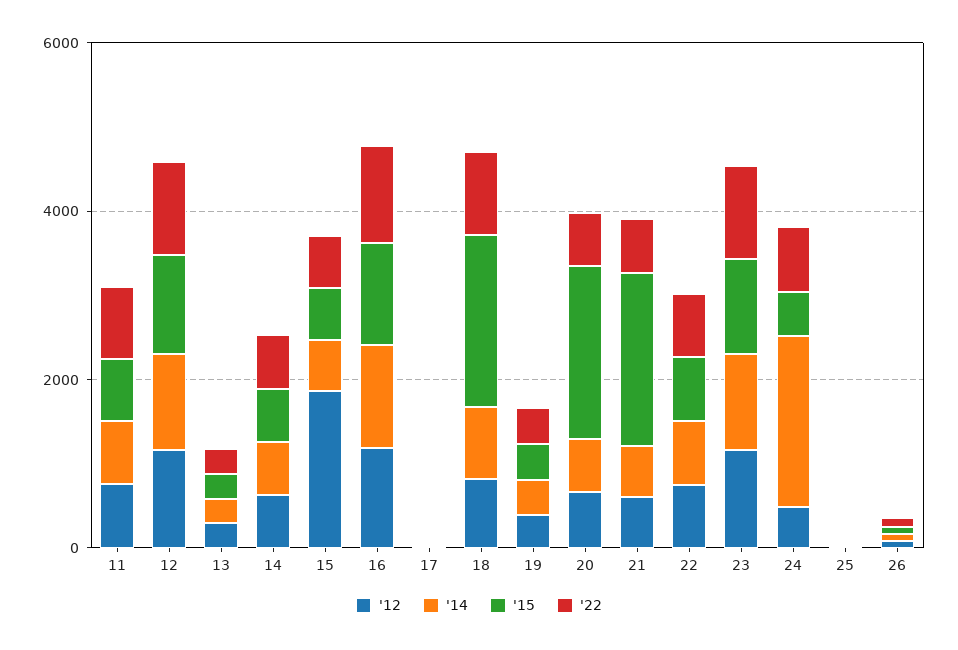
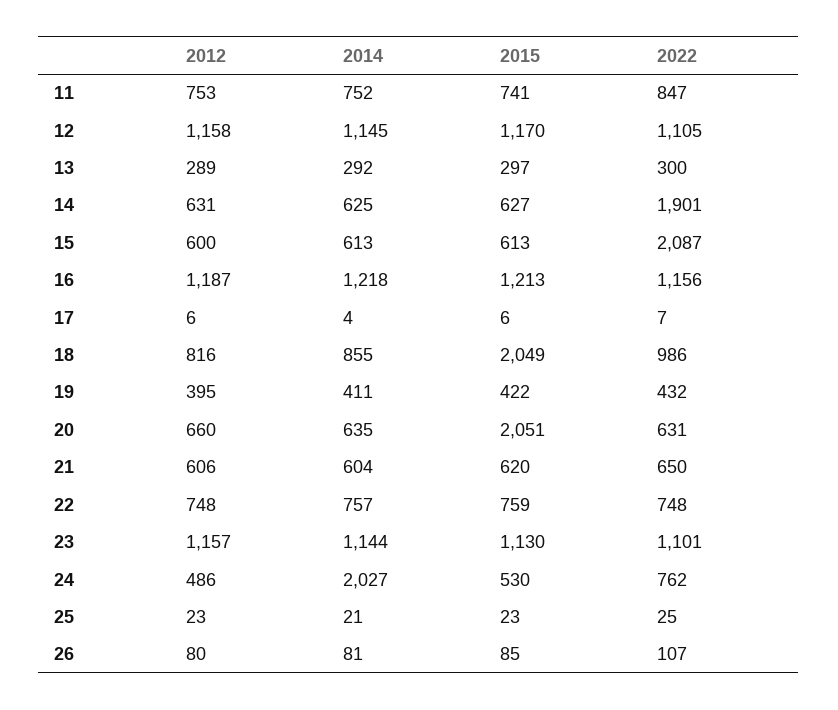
'22, 14: 500 -> 1901
'12, 15: 2000 -> 600
'22, 15: 500 -> 2087
'15, 21: 2000 -> 620

